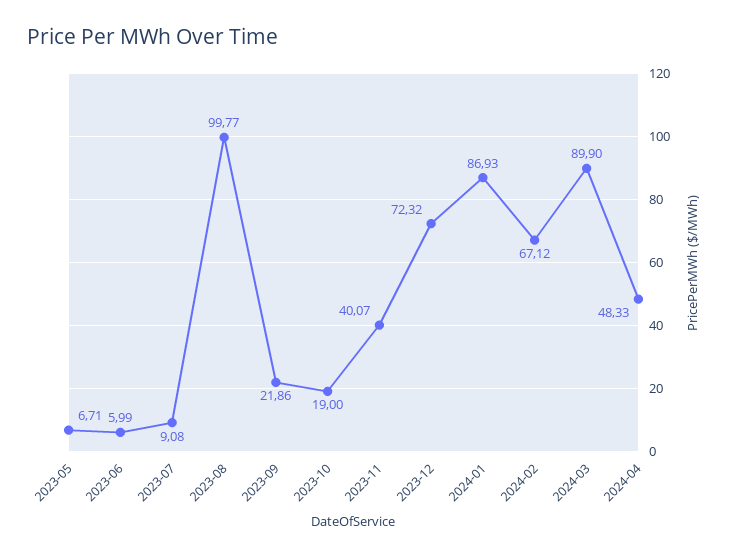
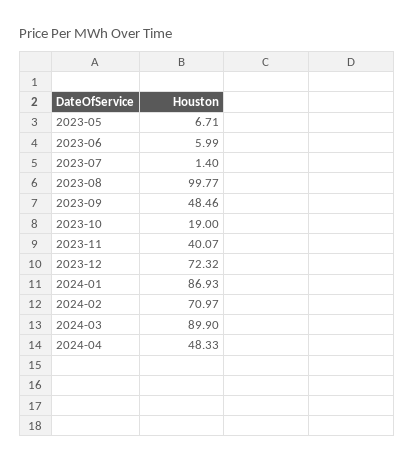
2023-07: 9.08 -> 1.4
2023-09: 21.86 -> 48.46
2024-02: 67.12 -> 70.97

